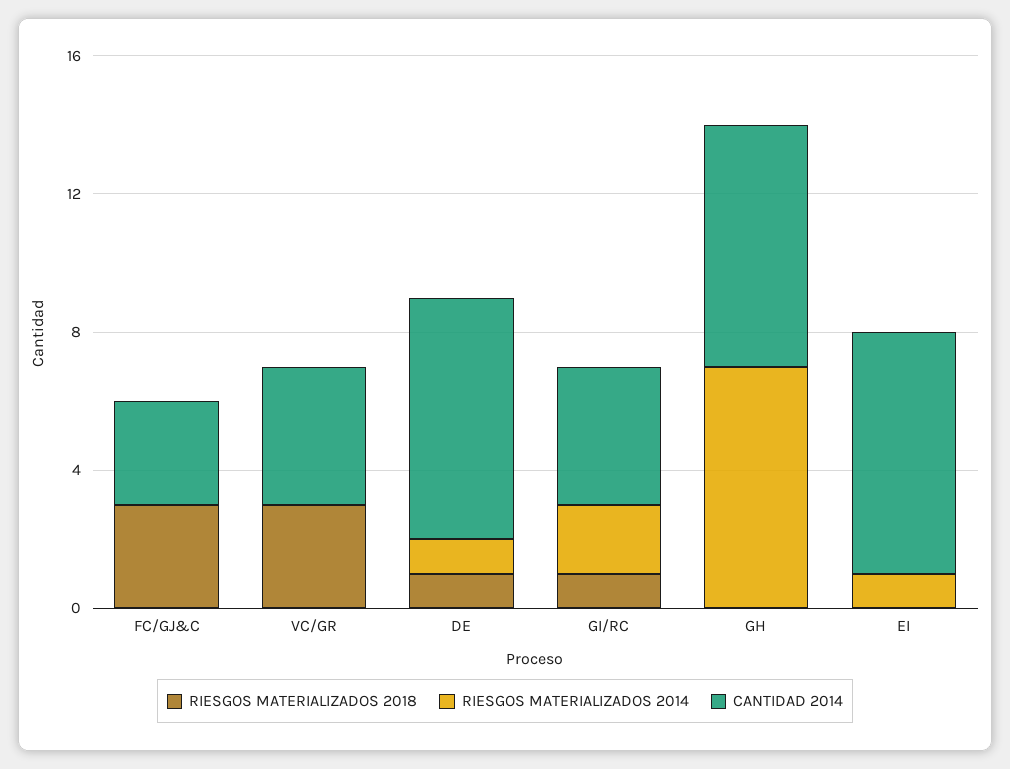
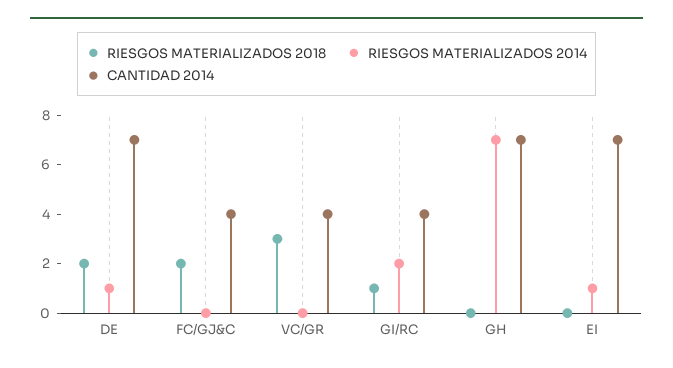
RIESGOS MATERIALIZADOS 2018, FC/GJ&C: 3 -> 2
CANTIDAD 2014, FC/GJ&C: 3 -> 4
RIESGOS MATERIALIZADOS 2018, DE: 1 -> 2

